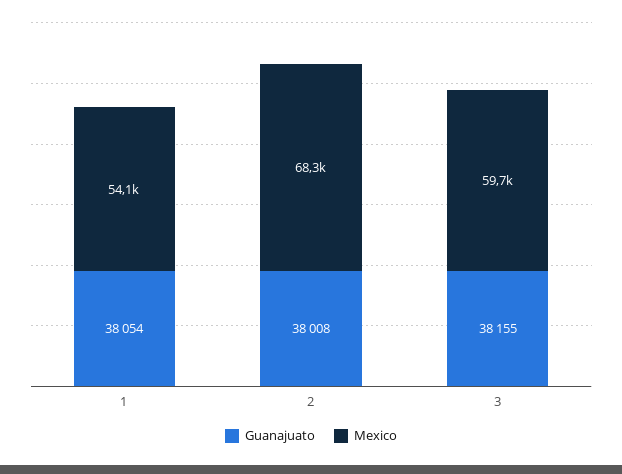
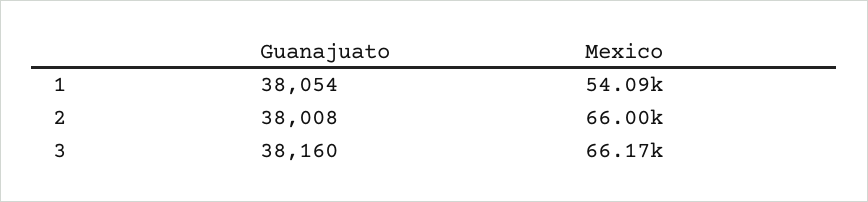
Mexico, 2: 68300 -> 66000
Guanajuato, 3: 38155 -> 38160
Mexico, 3: 59700 -> 66170

